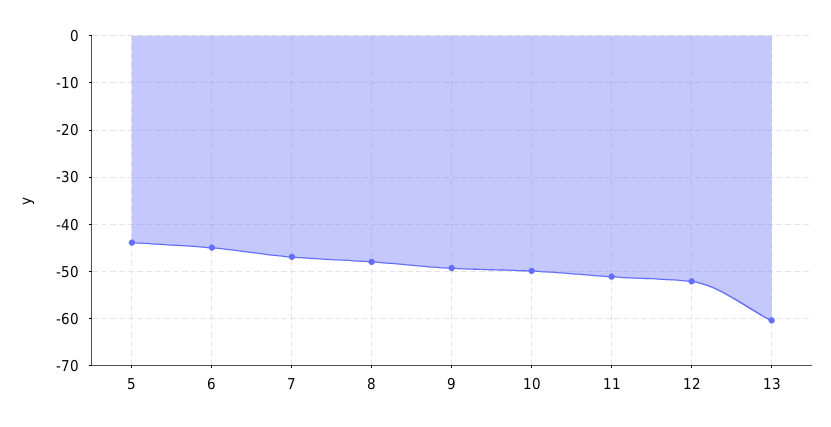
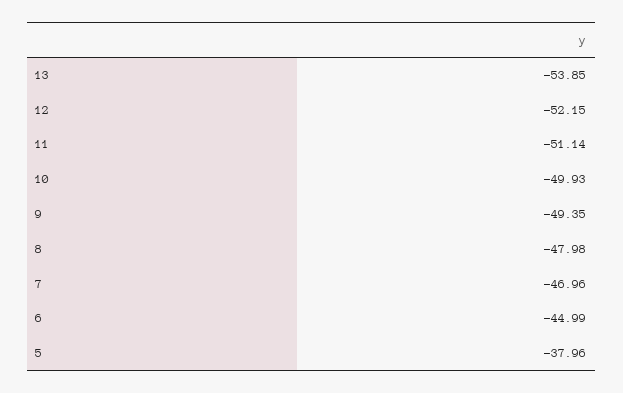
5: -44 -> -37.96
13: -60 -> -53.85

